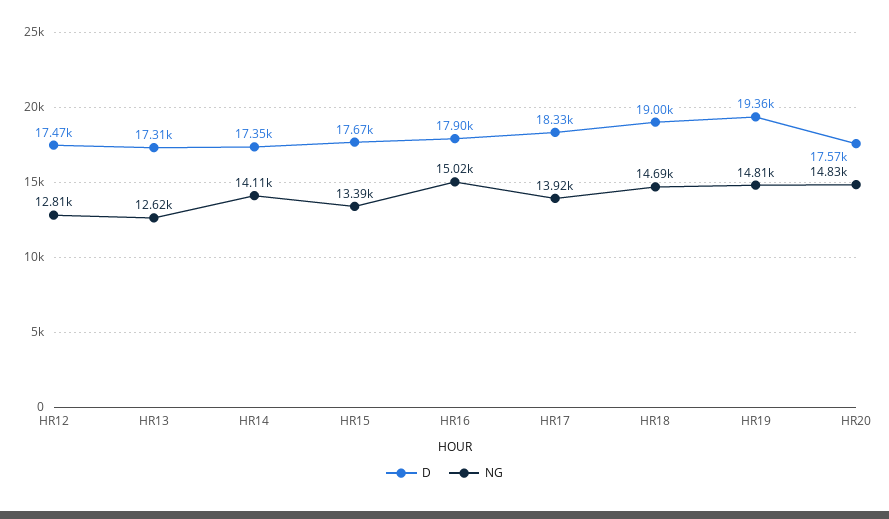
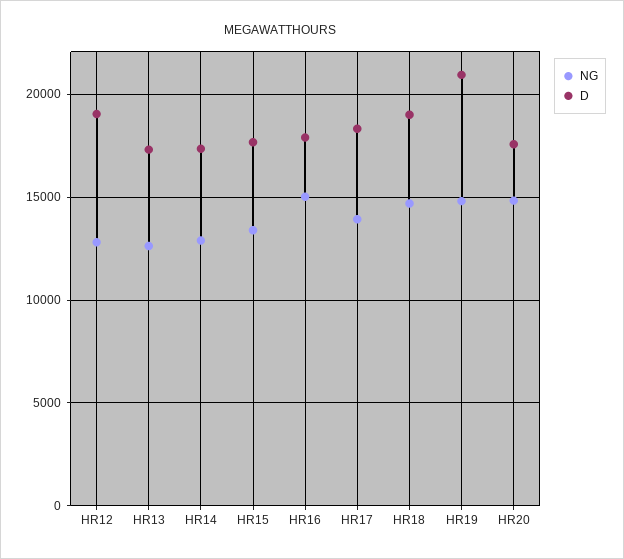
D, HR12: 17470 -> 19000
NG, HR14: 14110 -> 13000
D, HR19: 19360 -> 21000

